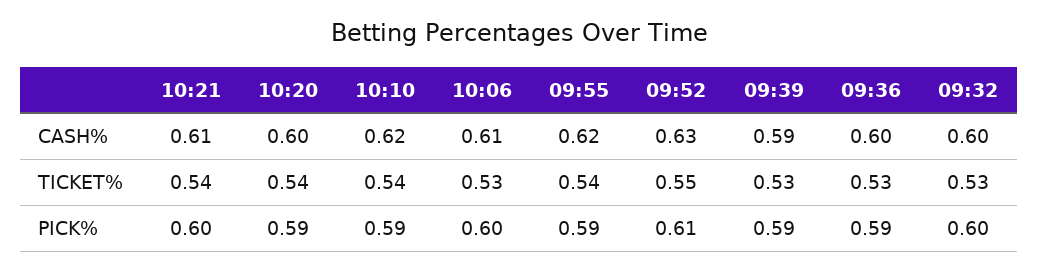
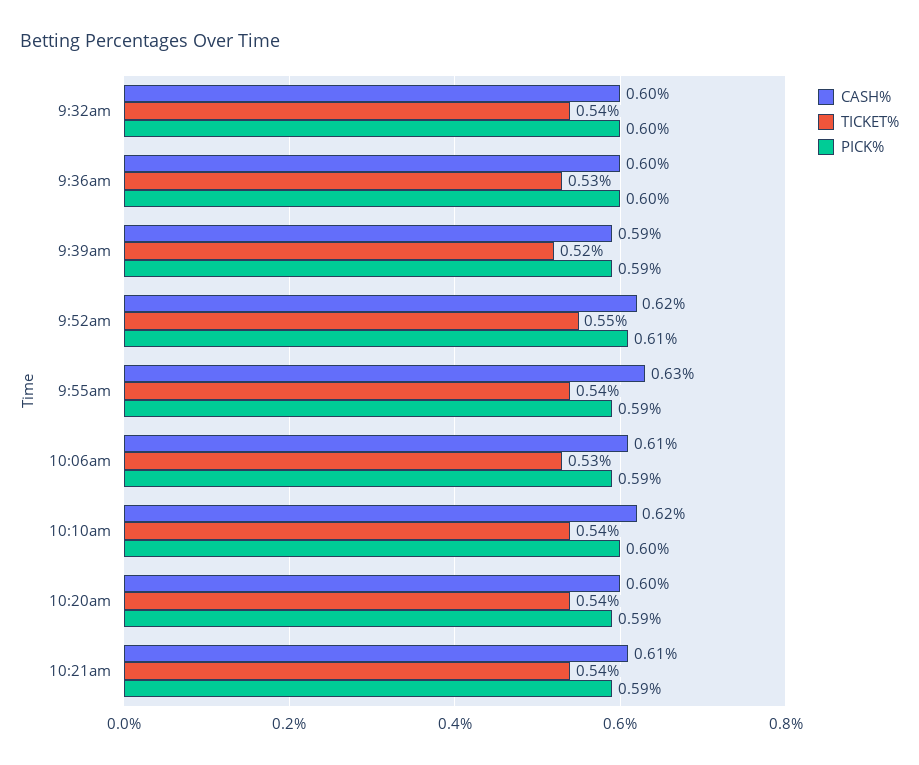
CASH%, 09:55: 0.62 -> 0.63
CASH%, 09:52: 0.63 -> 0.62
TICKET%, 09:39: 0.53 -> 0.52
TICKET%, 09:32: 0.53 -> 0.54
PICK%, 10:21: 0.6 -> 0.59
PICK%, 10:10: 0.59 -> 0.6
PICK%, 10:06: 0.6 -> 0.59
PICK%, 09:36: 0.59 -> 0.6

